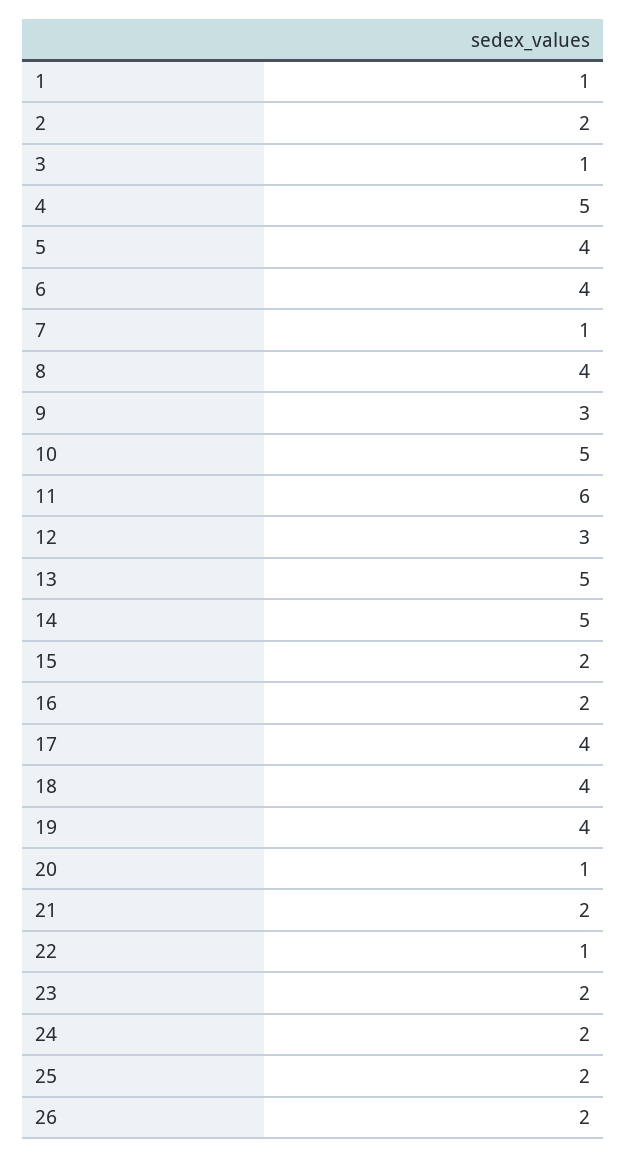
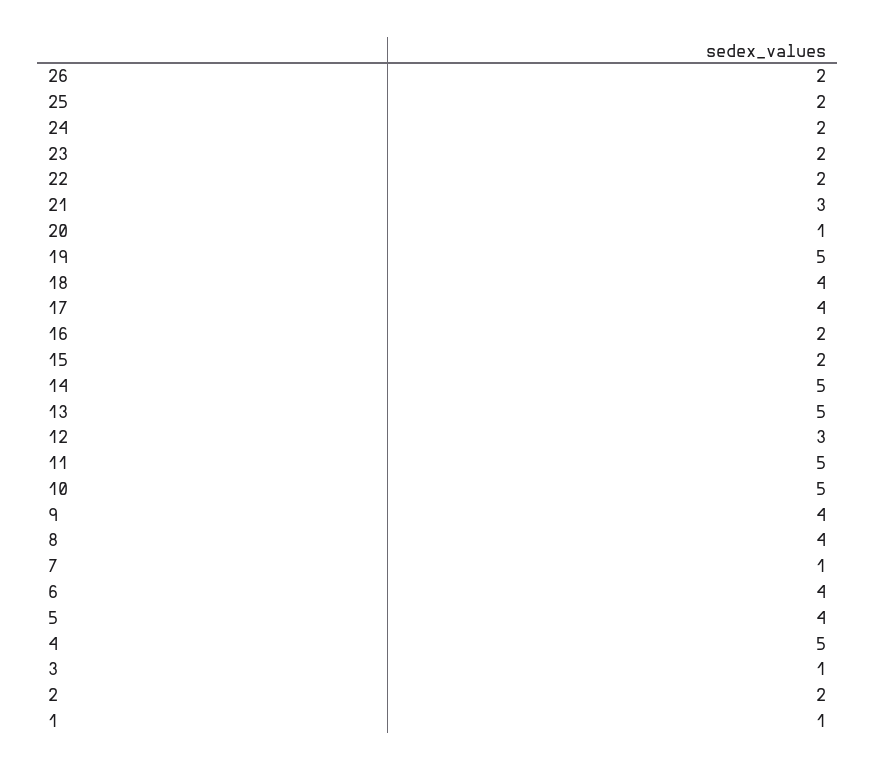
9: 3 -> 4
11: 6 -> 5
19: 4 -> 5
21: 2 -> 3
22: 1 -> 2

